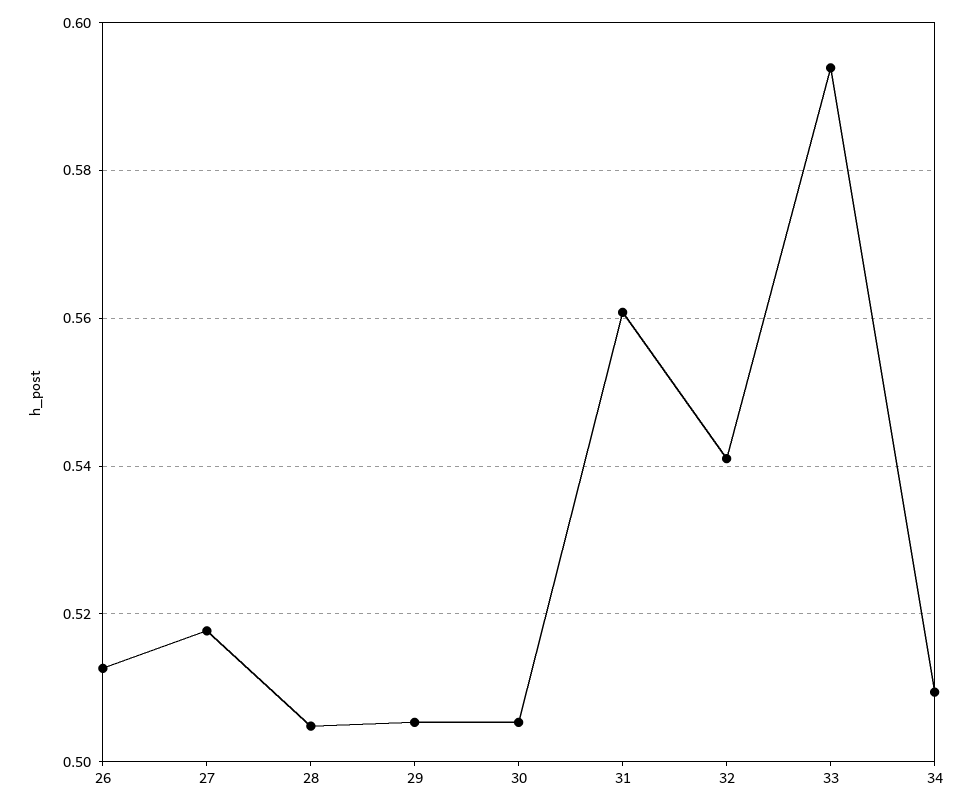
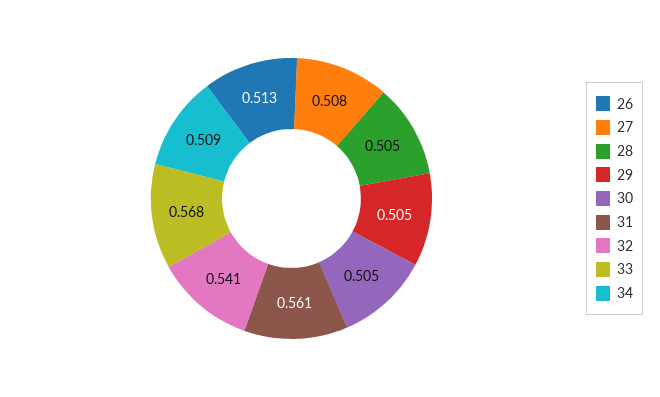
27: 0.518 -> 0.508
33: 0.594 -> 0.568

